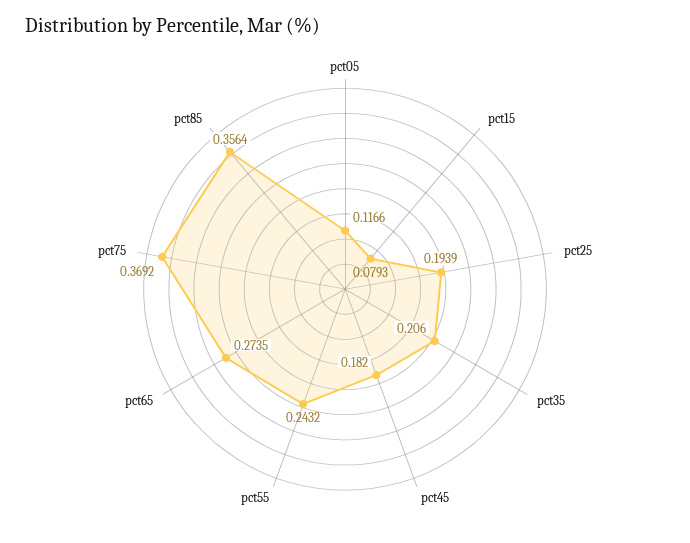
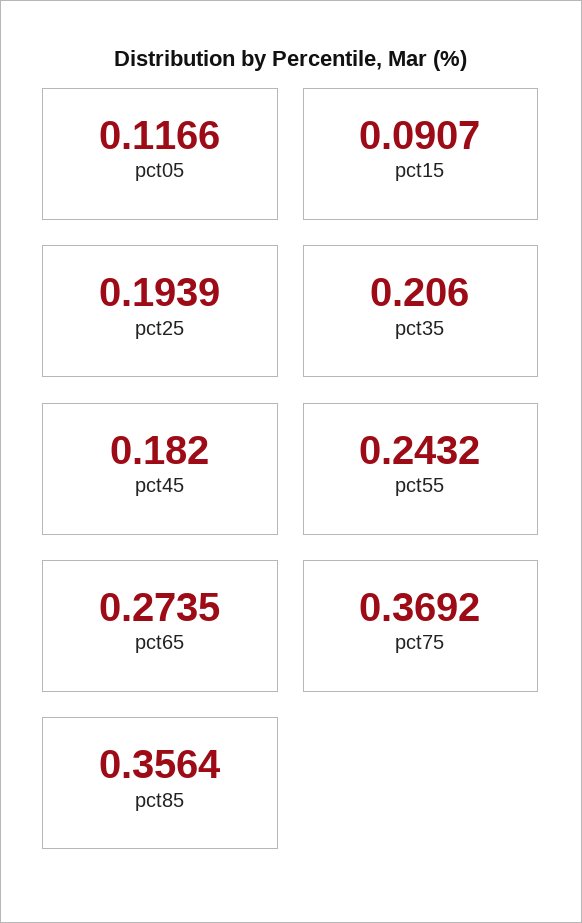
pct15: 0.0793 -> 0.0907

